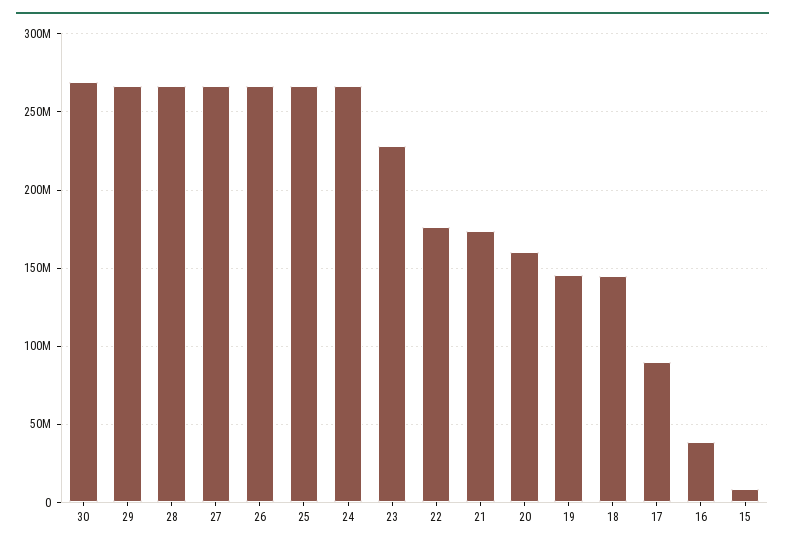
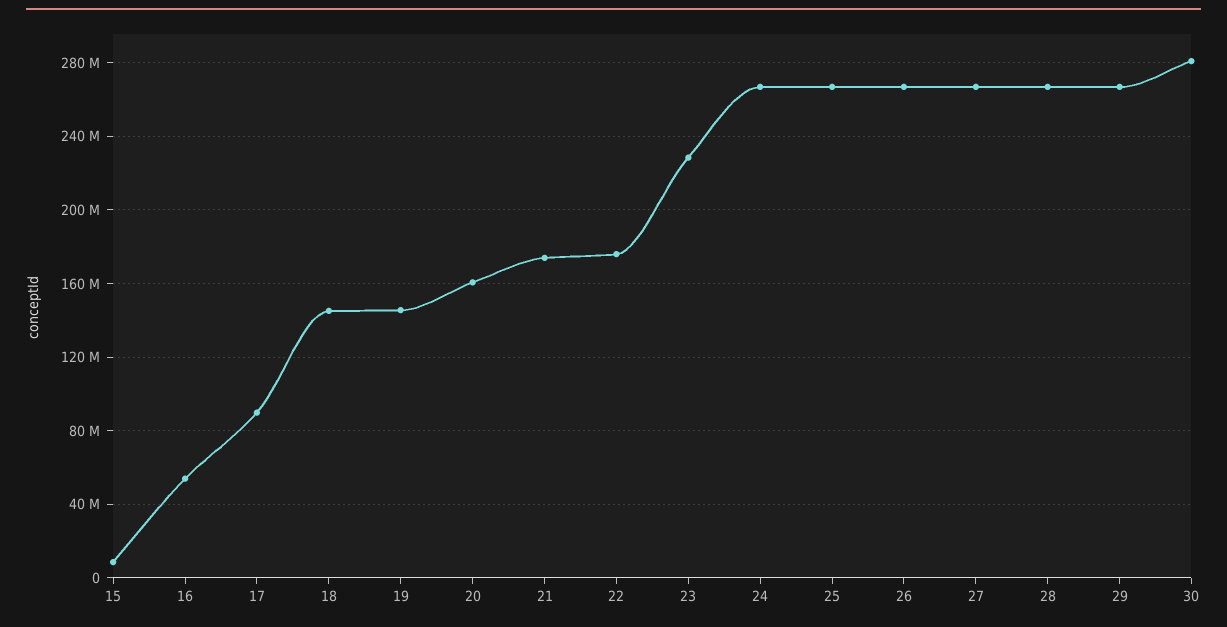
30: 270000000 -> 280000000
16: 40000000 -> 55000000

